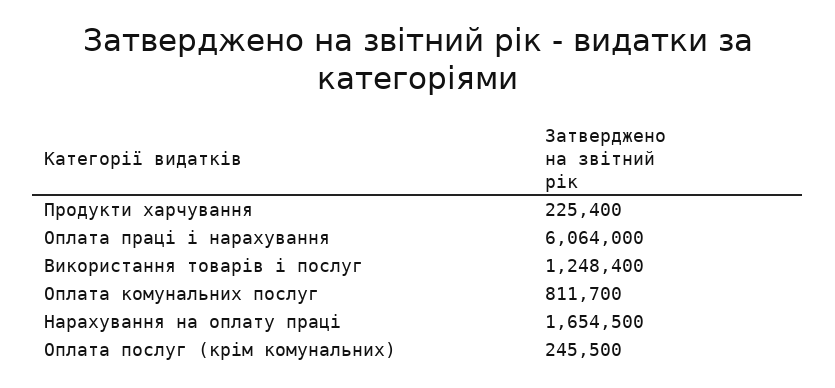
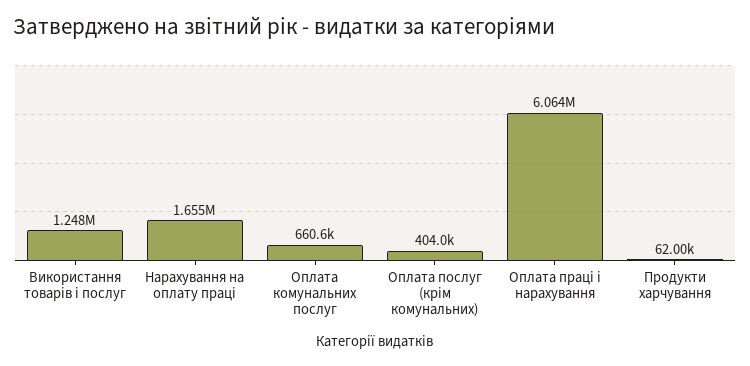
Продукти харчування: 225400 -> 62000
Оплата комунальних послуг: 811700 -> 660600
Оплата послуг (крім комунальних): 245500 -> 404000

